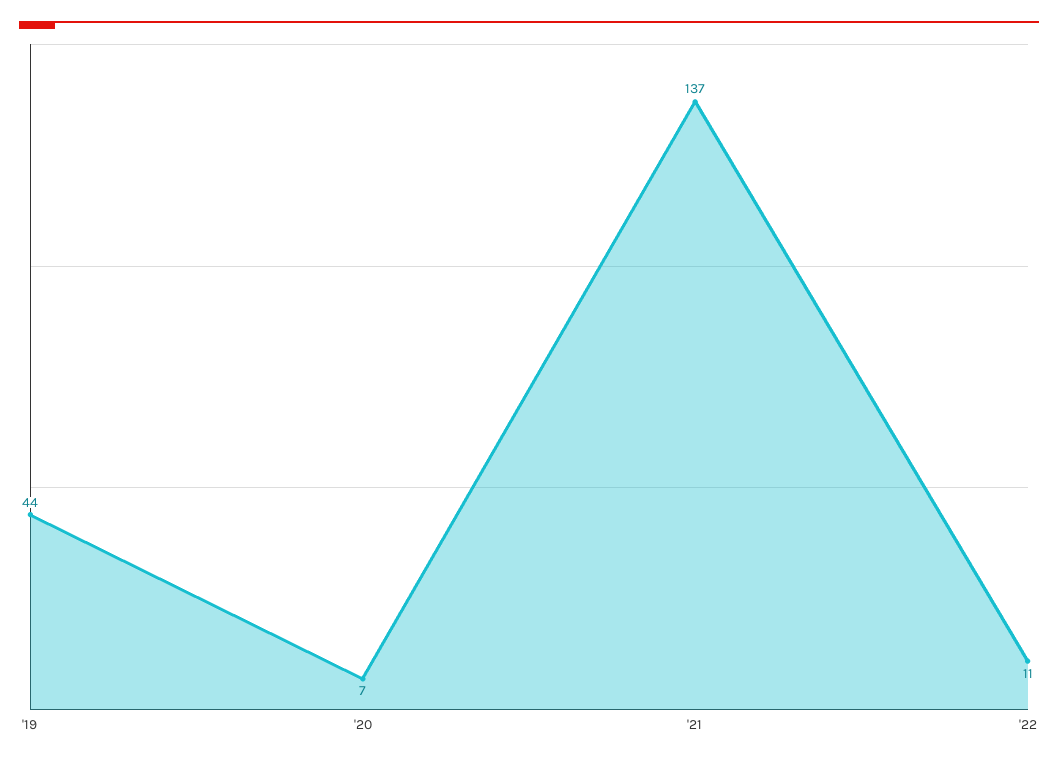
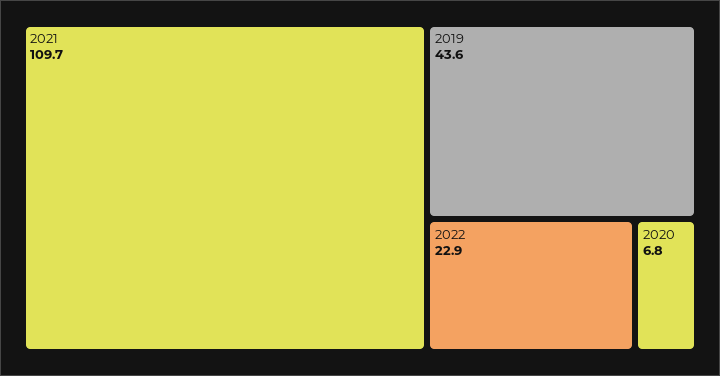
'21: 137 -> 109.7
'22: 11 -> 22.9

